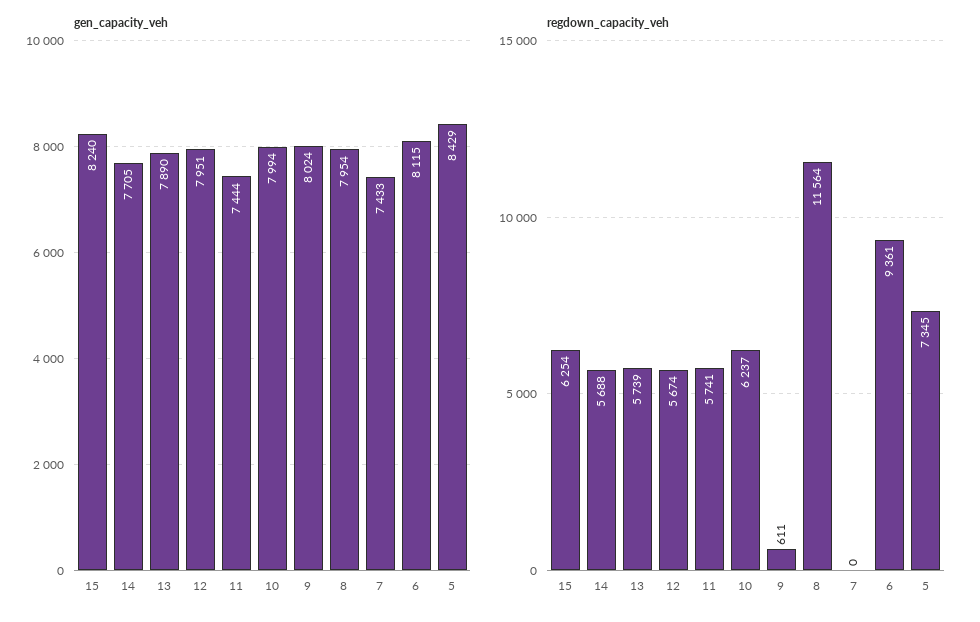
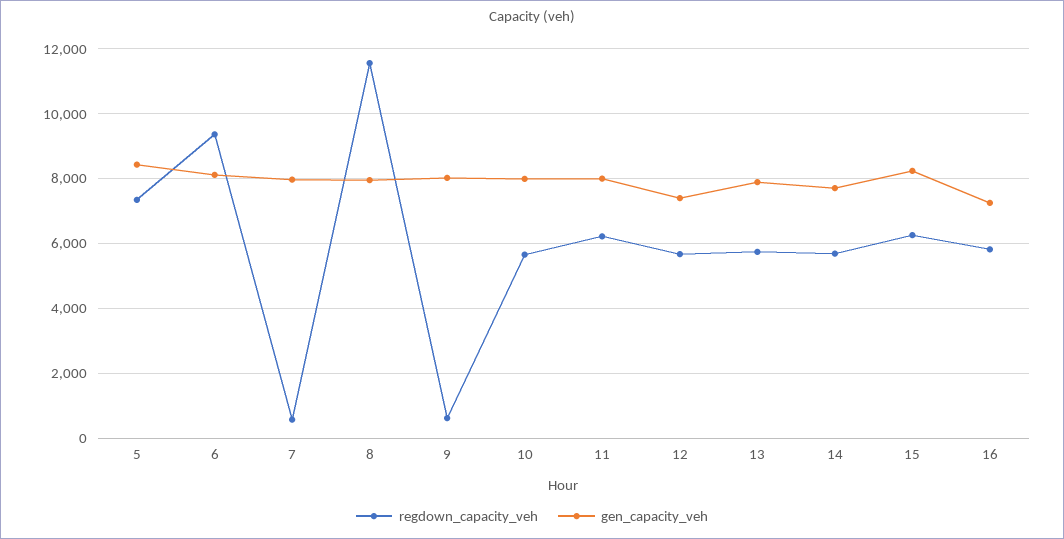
gen_capacity_veh, 12: 7951 -> 7400
gen_capacity_veh, 11: 7444 -> 8000
gen_capacity_veh, 7: 7433 -> 8000
regdown_capacity_veh, 11: 5741 -> 6200
regdown_capacity_veh, 10: 6237 -> 5600
regdown_capacity_veh, 7: 0 -> 600
regdown_capacity_veh, 16: none -> 5800
gen_capacity_veh, 16: none -> 7200

